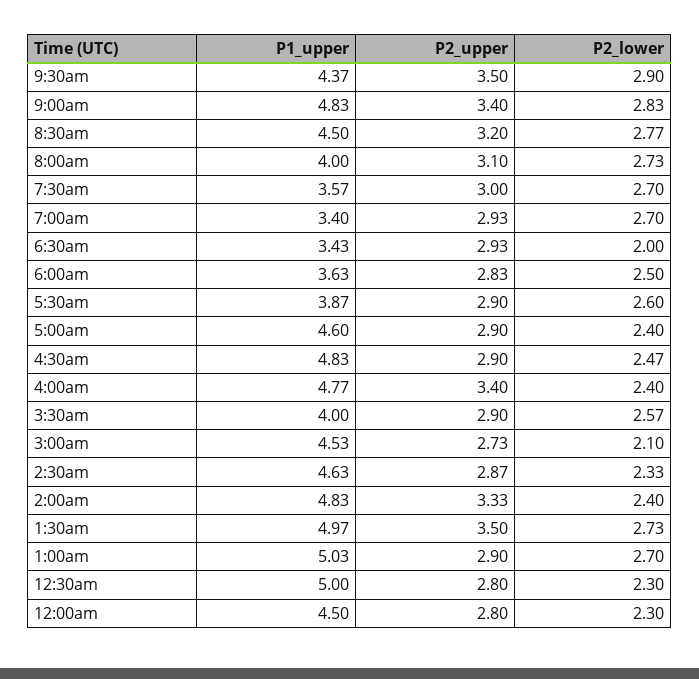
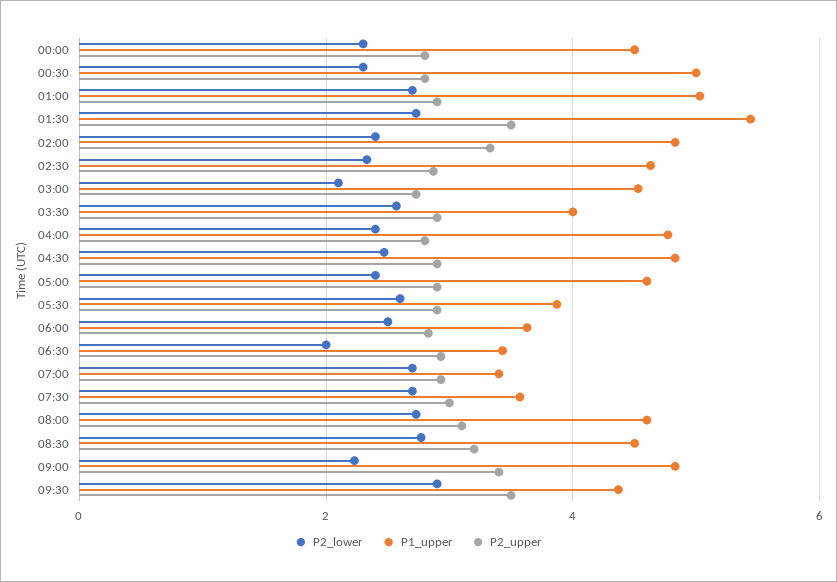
P2_lower, 9:00am: 2.83 -> 2.2
P1_upper, 8:00am: 4 -> 4.6
P2_upper, 4:00am: 3.4 -> 2.8
P1_upper, 1:30am: 4.97 -> 5.4

